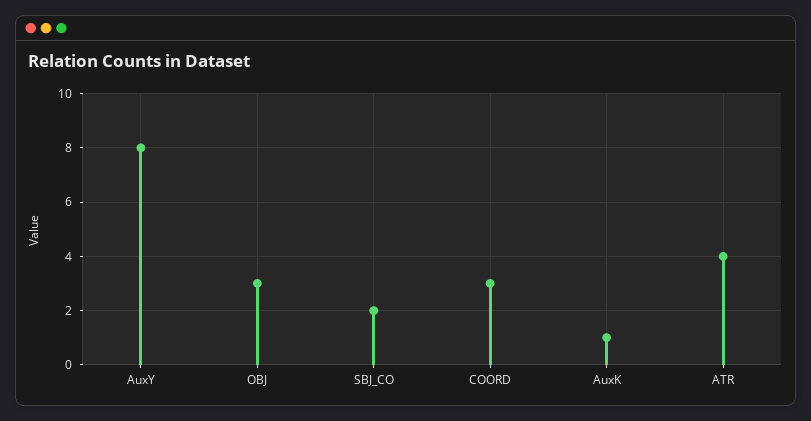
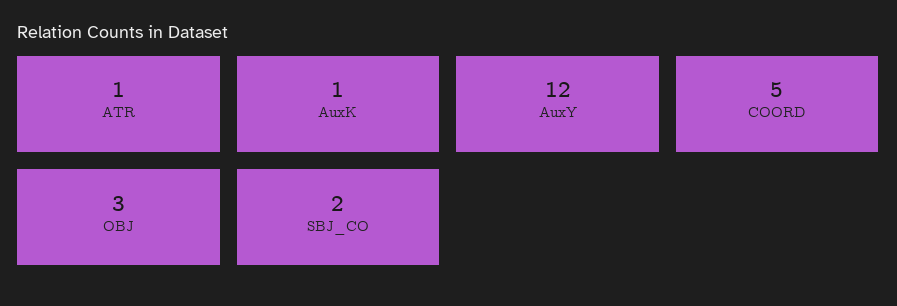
AuxY: 8 -> 12
COORD: 3 -> 5
ATR: 4 -> 1

